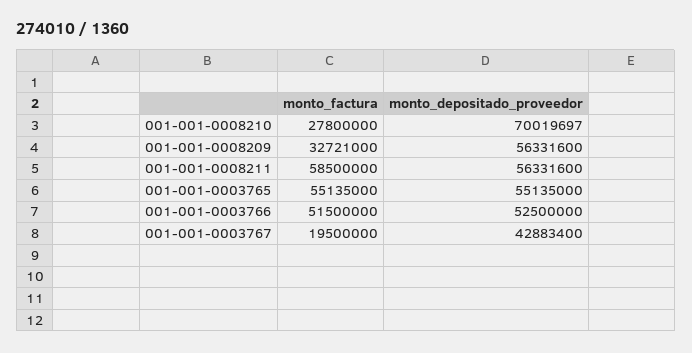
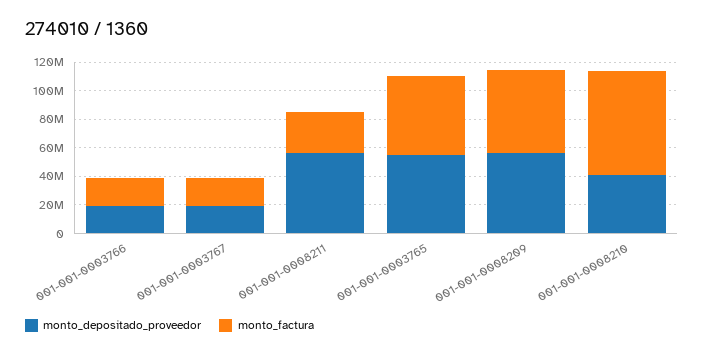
monto_factura, 001-001-0008210: 27800000 -> 70000000
monto_depositado_proveedor, 001-001-0008210: 70019697 -> 40000000
monto_factura, 001-001-0008209: 32721000 -> 60000000
monto_factura, 001-001-0008211: 58500000 -> 30000000
monto_factura, 001-001-0003766: 51500000 -> 20000000
monto_depositado_proveedor, 001-001-0003766: 52500000 -> 20000000
monto_depositado_proveedor, 001-001-0003767: 42883400 -> 20000000

